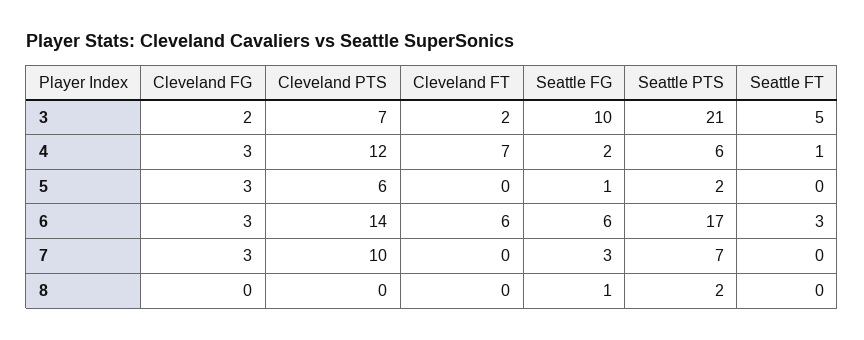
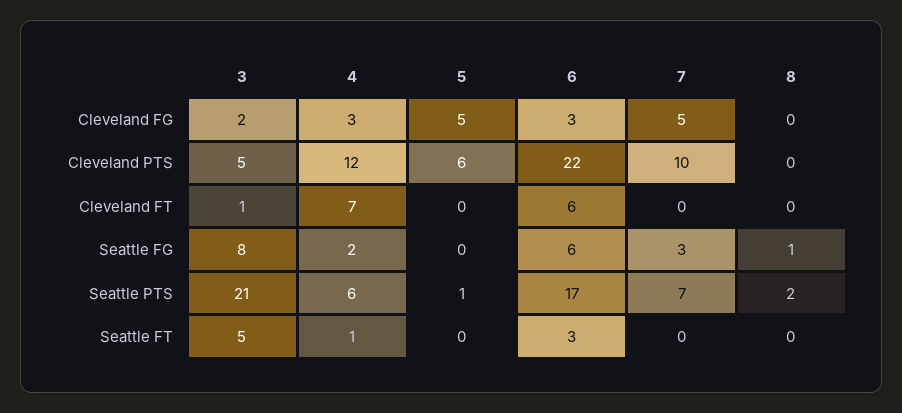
Cleveland PTS, 3: 7 -> 5
Cleveland FT, 3: 2 -> 1
Seattle FG, 3: 10 -> 8
Cleveland FG, 5: 3 -> 5
Seattle FG, 5: 1 -> 0
Seattle PTS, 5: 2 -> 1
Cleveland PTS, 6: 14 -> 22
Cleveland FG, 7: 3 -> 5

